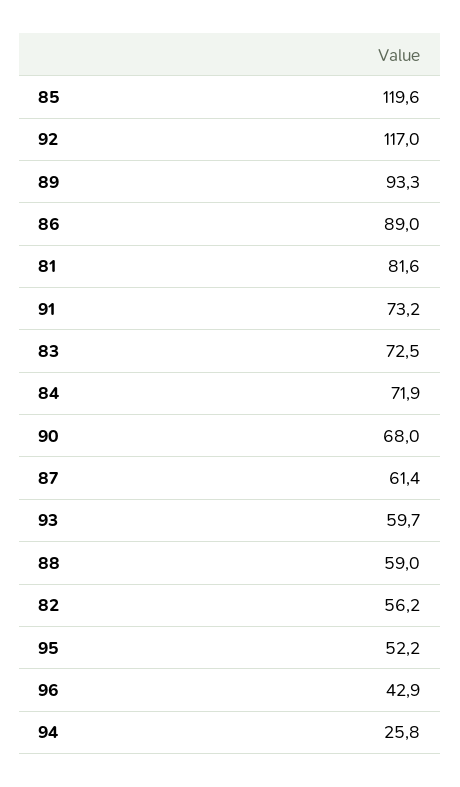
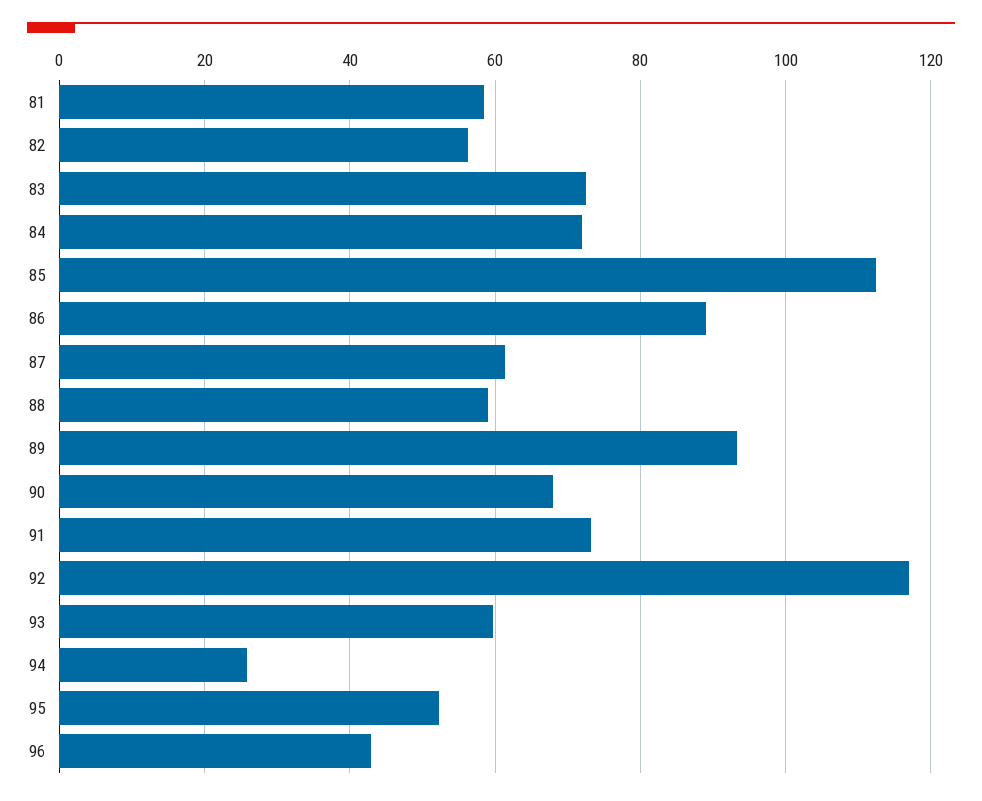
85: 119.6 -> 112
81: 81.6 -> 58

